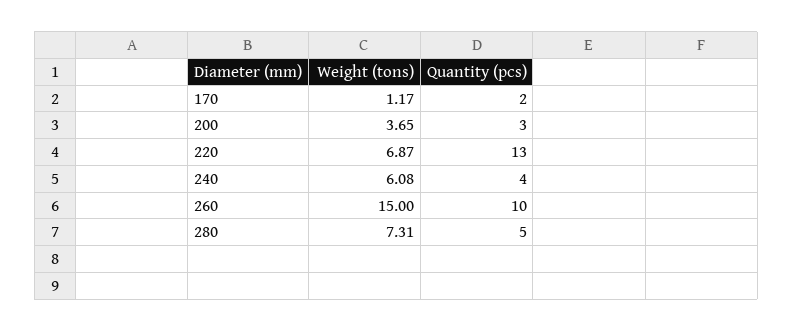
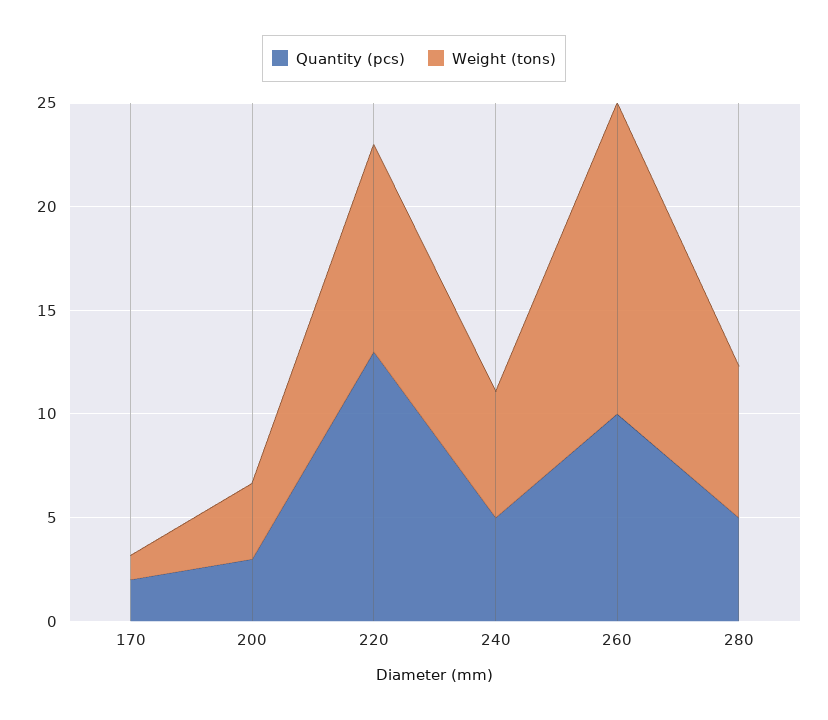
Weight (tons), 220: 6.87 -> 10
Quantity (pcs), 240: 4 -> 5

